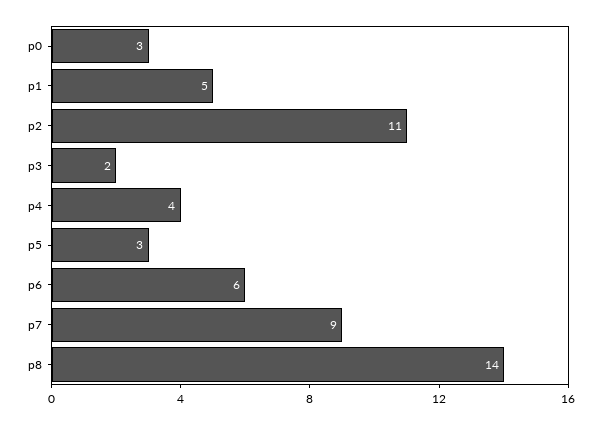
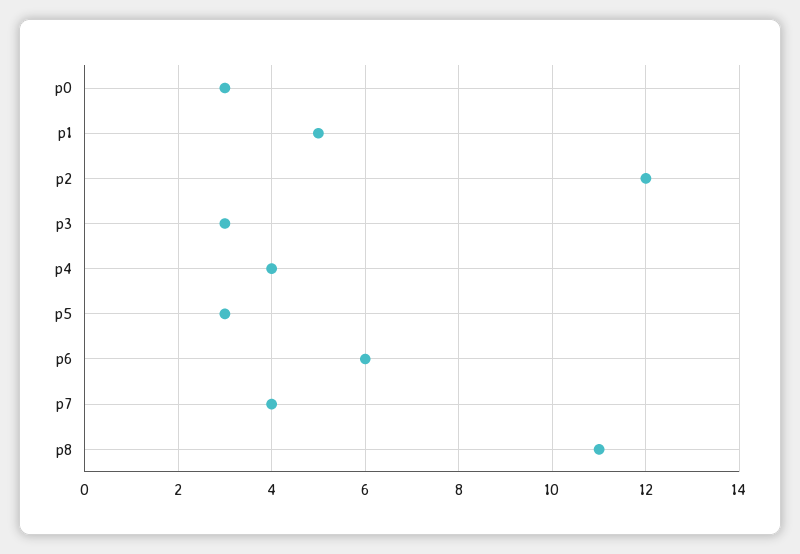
p2: 11 -> 12
p3: 2 -> 3
p7: 9 -> 4
p8: 14 -> 11

